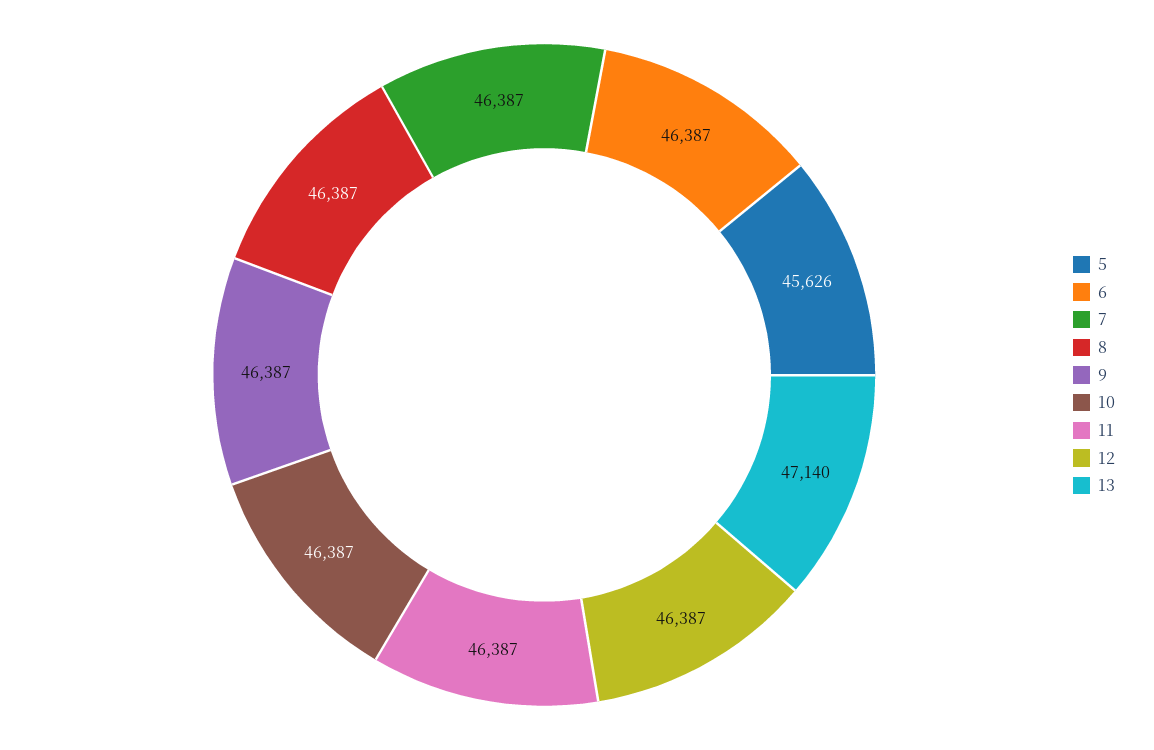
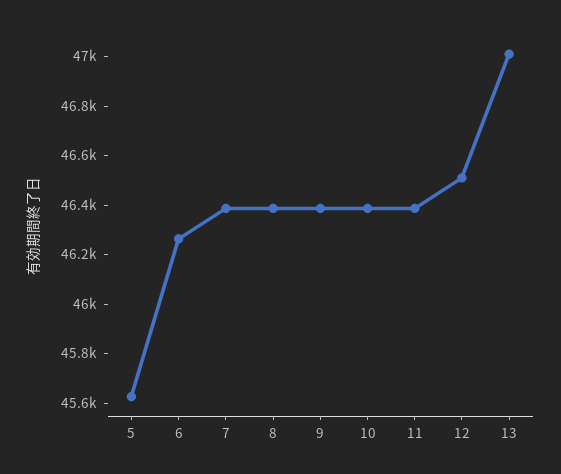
6: 46387 -> 46250
12: 46387 -> 46500
13: 47140 -> 47000

